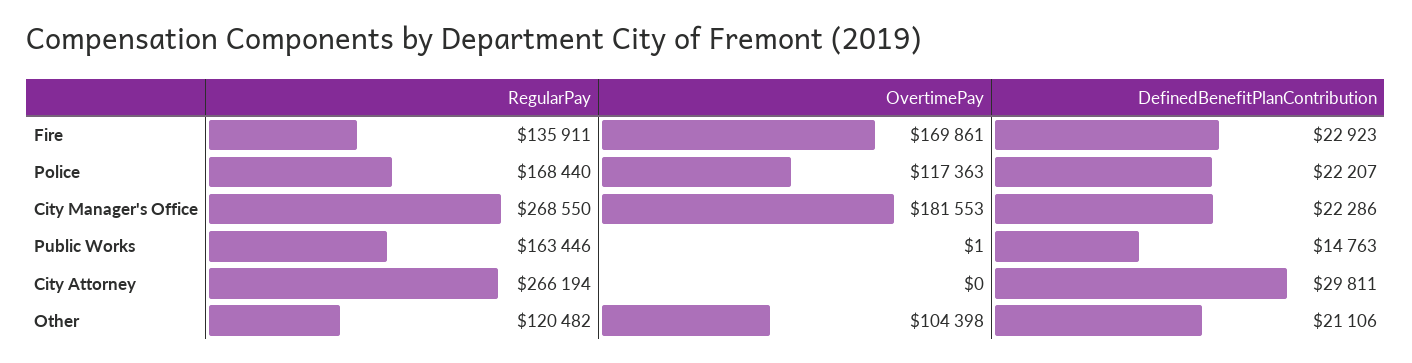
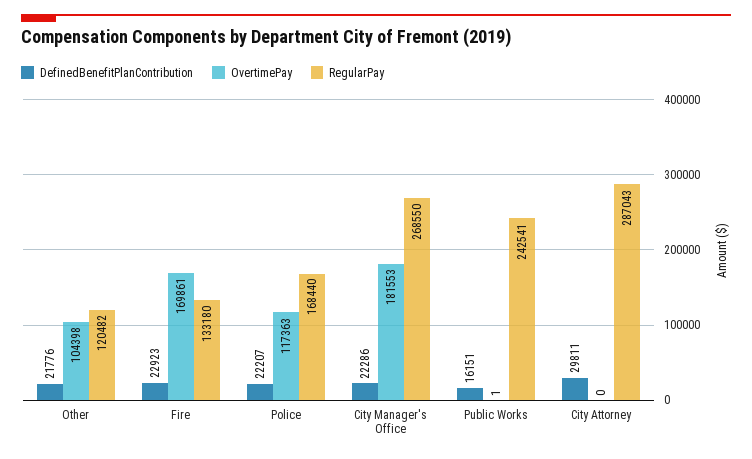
RegularPay, Fire: 135911 -> 133180
RegularPay, Public Works: 163446 -> 242541
DefinedBenefitPlanContribution, Public Works: 14763 -> 16151
RegularPay, City Attorney: 266194 -> 287043
DefinedBenefitPlanContribution, Other: 21106 -> 21776

